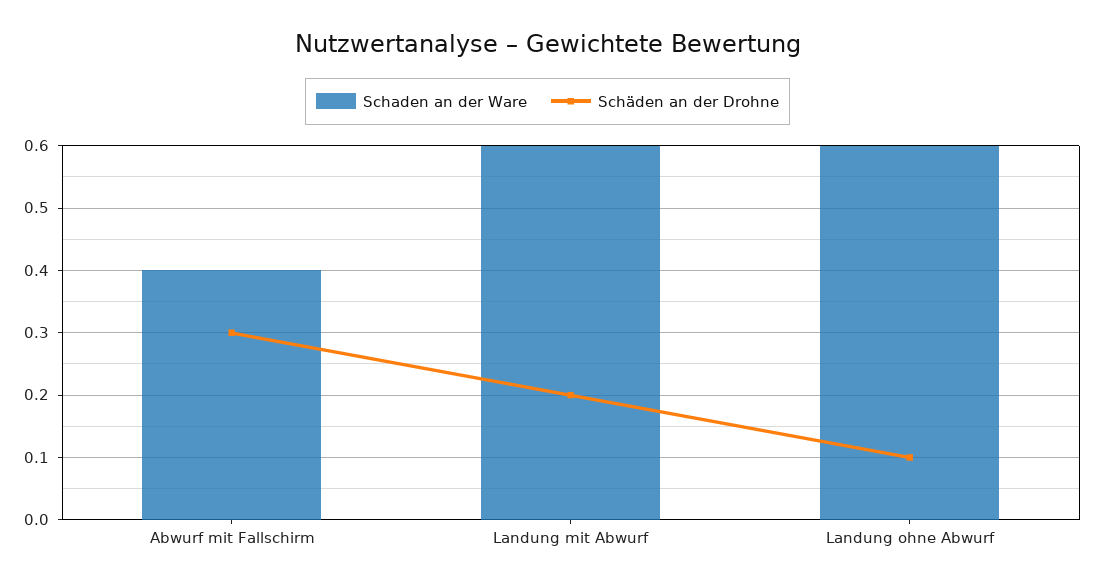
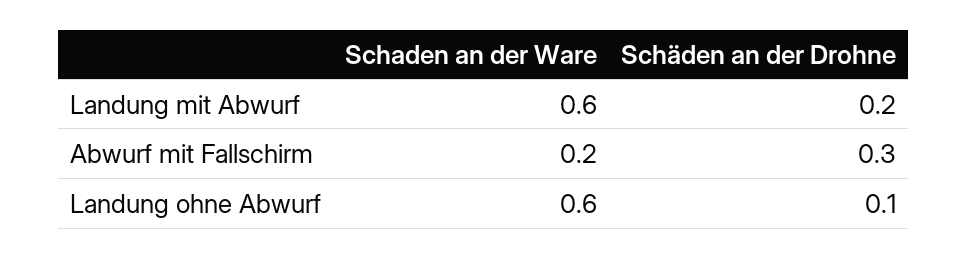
Schaden an der Ware, Abwurf mit Fallschirm: 0.4 -> 0.2

